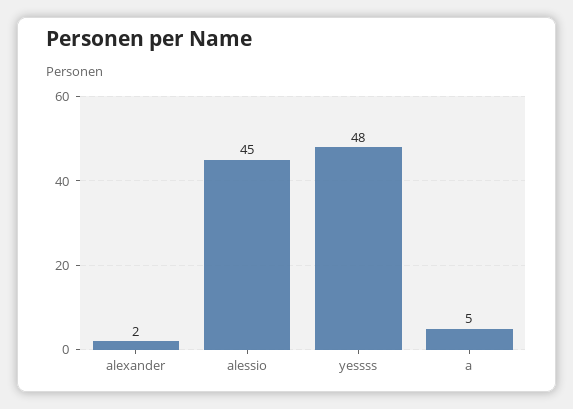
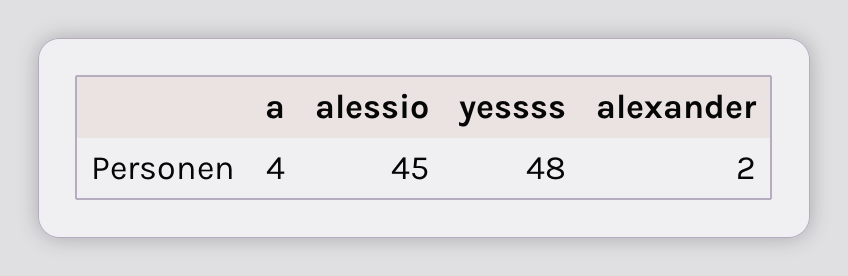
a: 5 -> 4

